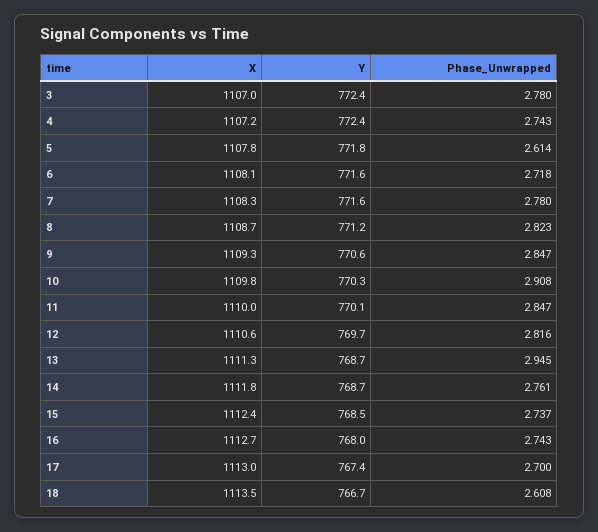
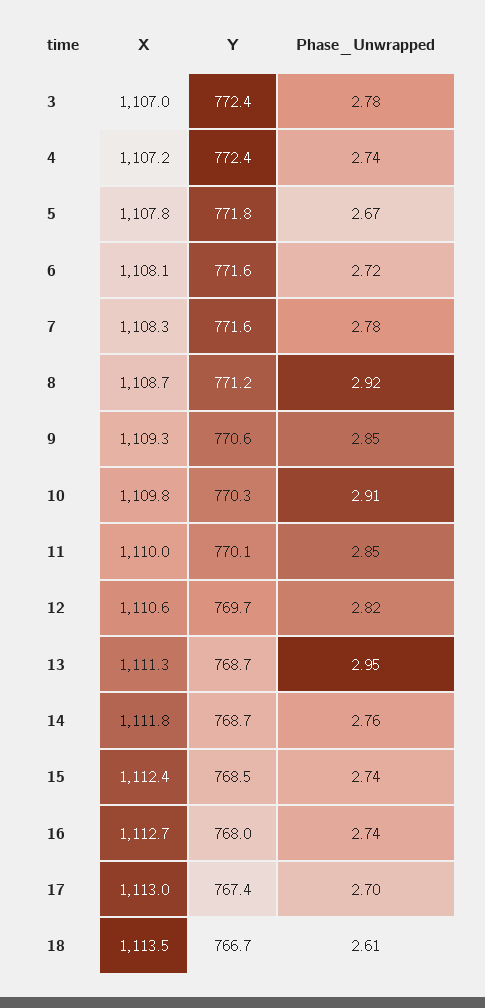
Phase_Unwrapped, 5: 2.614 -> 2.67
Phase_Unwrapped, 8: 2.823 -> 2.92

